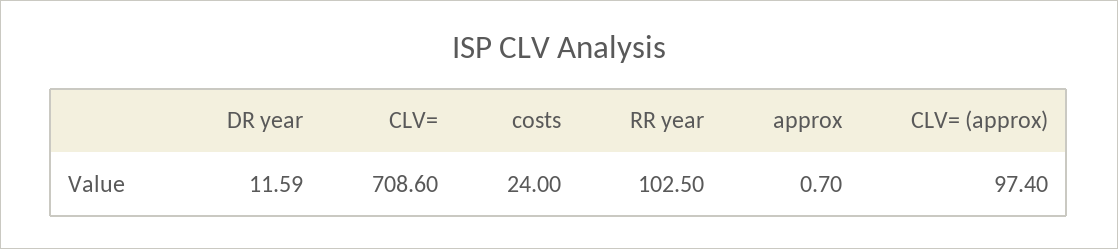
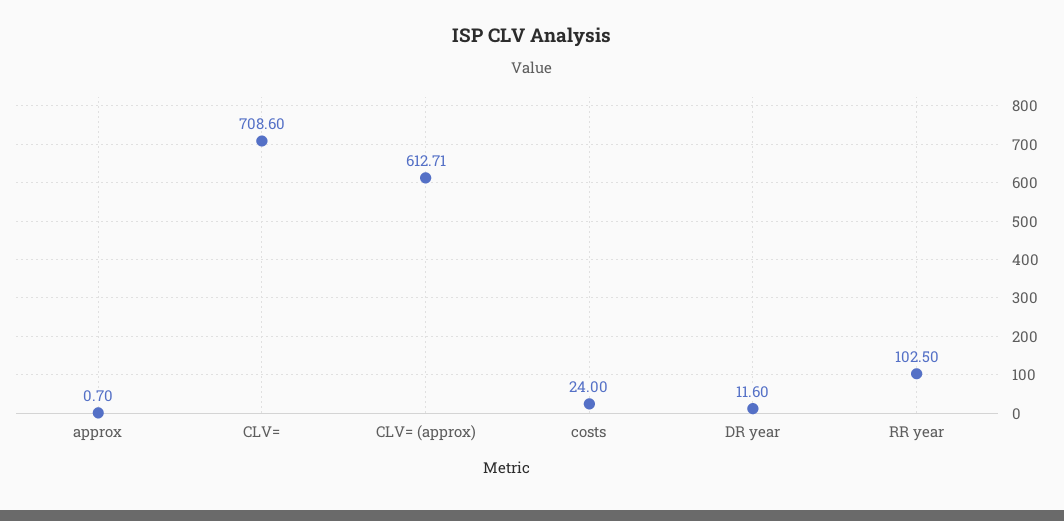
DR year: 11.59 -> 11.6
CLV= (approx): 97.4 -> 612.71

